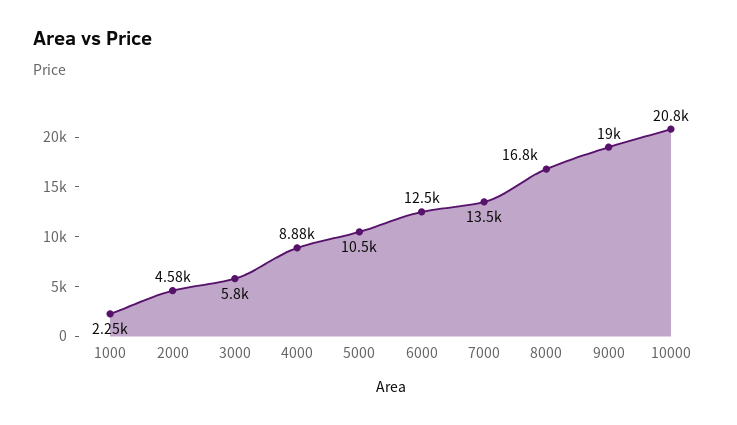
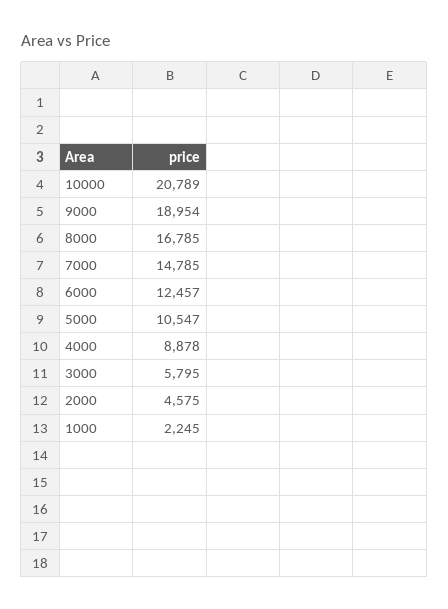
7000: 13500 -> 14785

